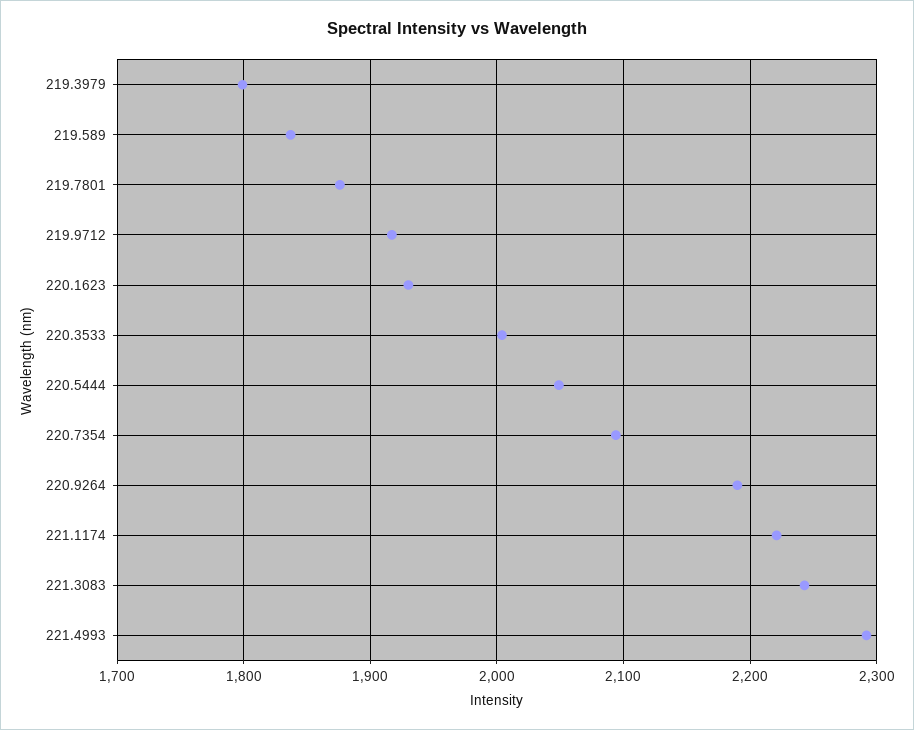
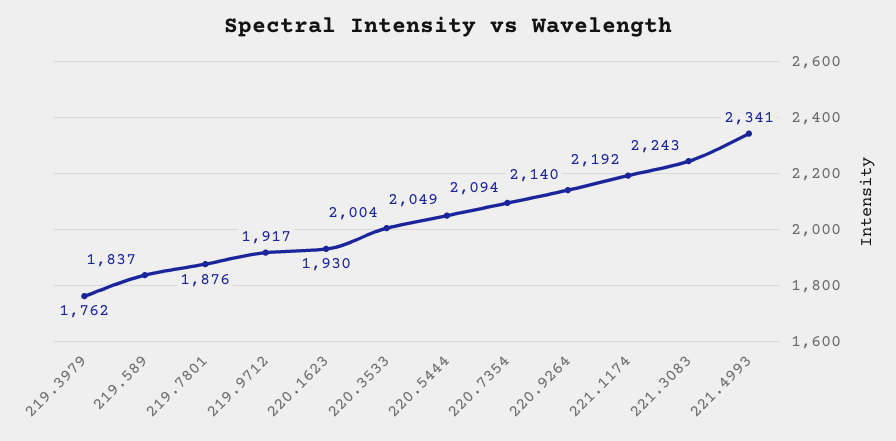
219.3979: 1800 -> 1762
220.9264: 2190 -> 2140
221.1174: 2220 -> 2192
221.4993: 2290 -> 2341

